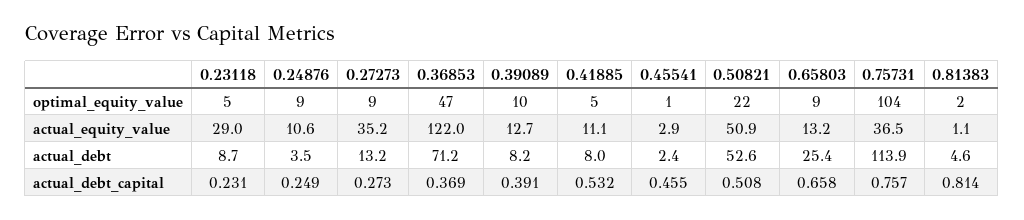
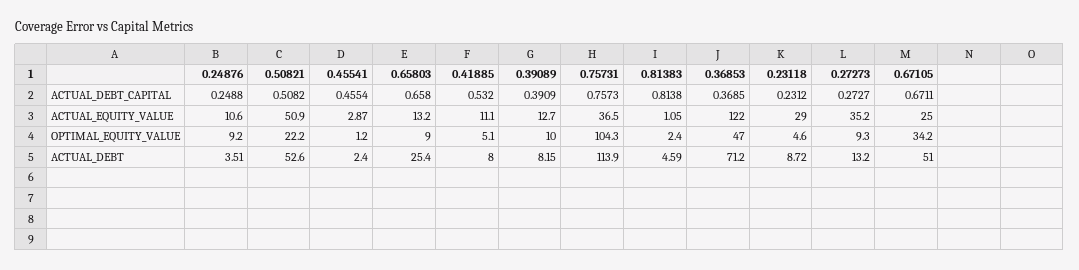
0.67105, actual_debt_capital: none -> 0.6711
0.67105, actual_equity_value: none -> 25
0.67105, optimal_equity_value: none -> 34.2
0.67105, actual_debt: none -> 51

